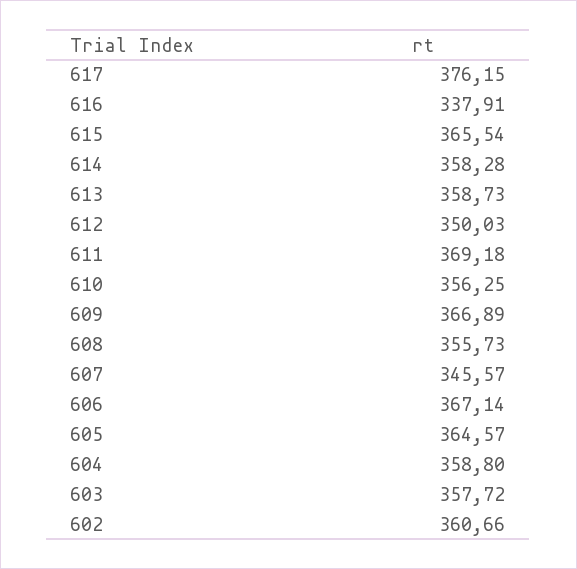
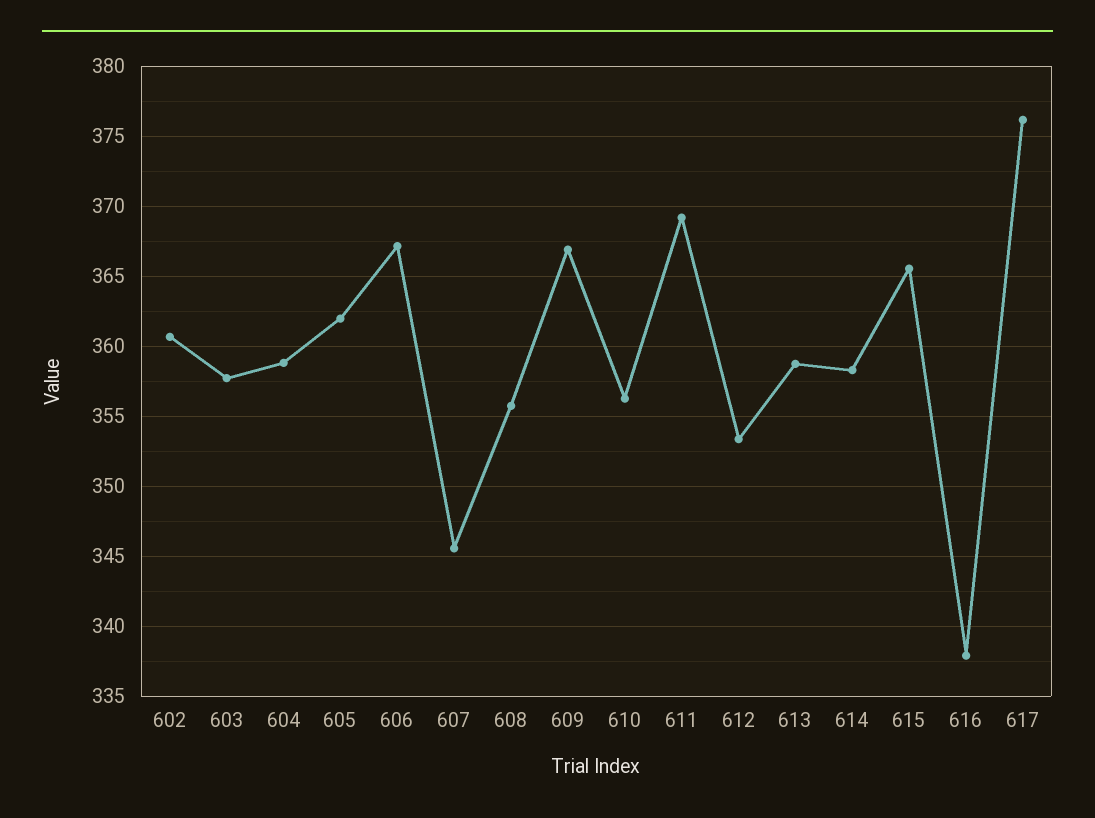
612: 350.03 -> 353.5
605: 364.57 -> 362

